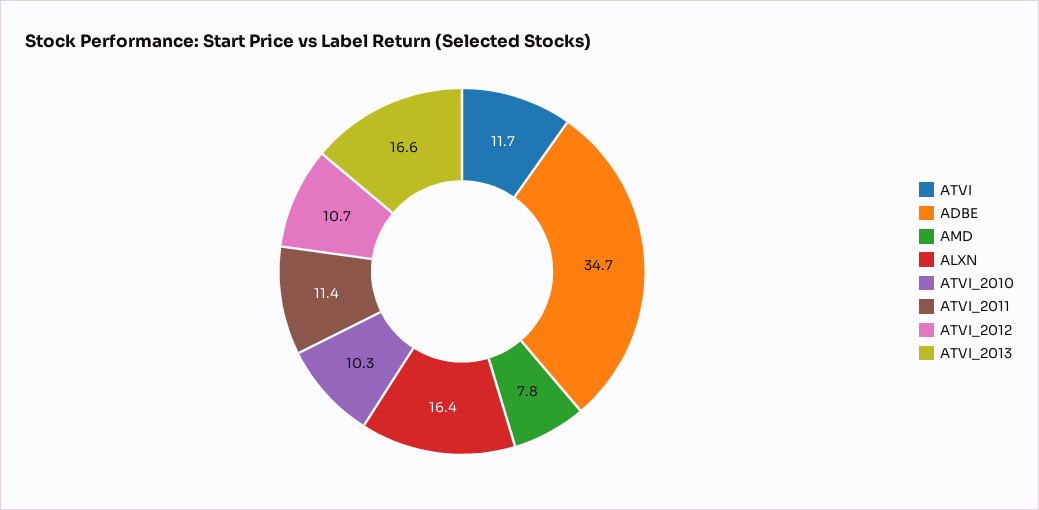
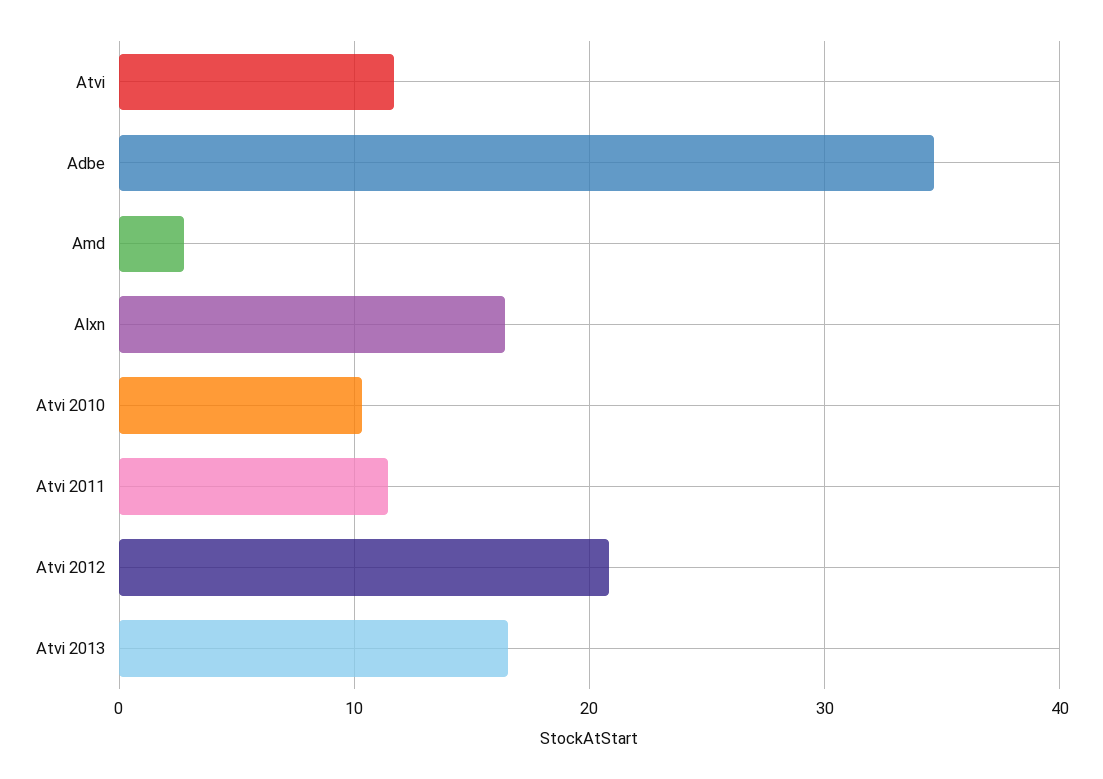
AMD: 7.8 -> 3
ATVI_2012: 10.7 -> 21

